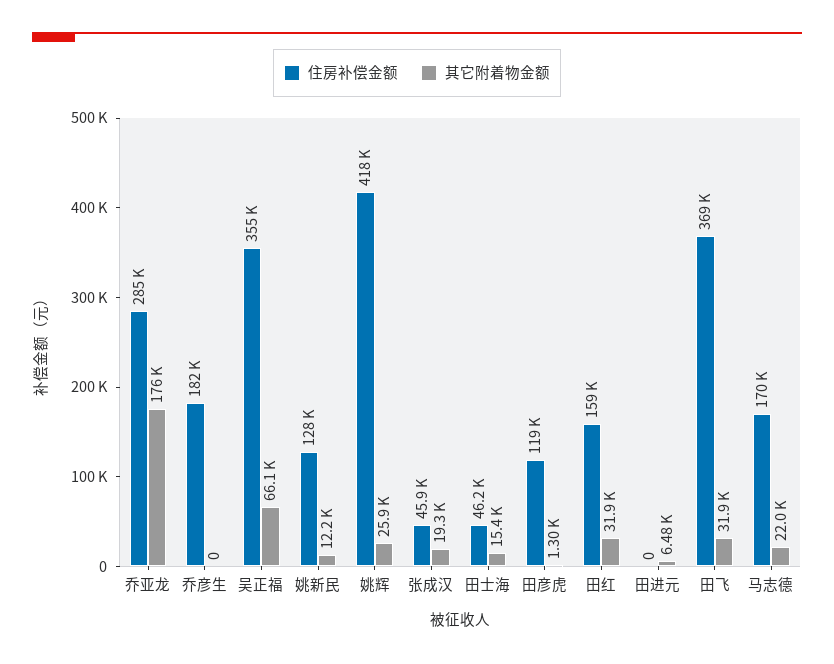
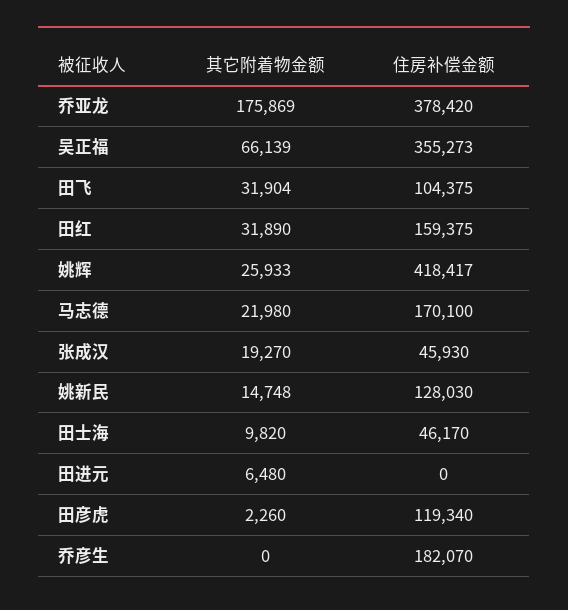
住房补偿金额, 乔亚龙: 285000 -> 378420
其它附着物金额, 姚新民: 12200 -> 14748
其它附着物金额, 田士海: 15400 -> 9820
其它附着物金额, 田彦虎: 1300 -> 2260
住房补偿金额, 田飞: 369000 -> 104375

